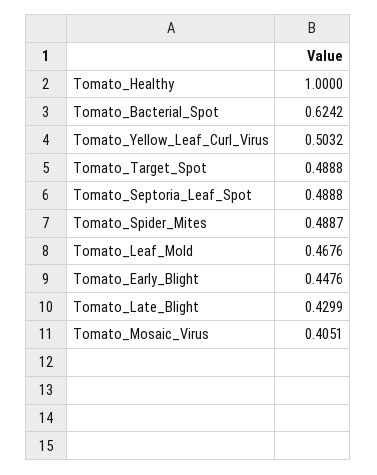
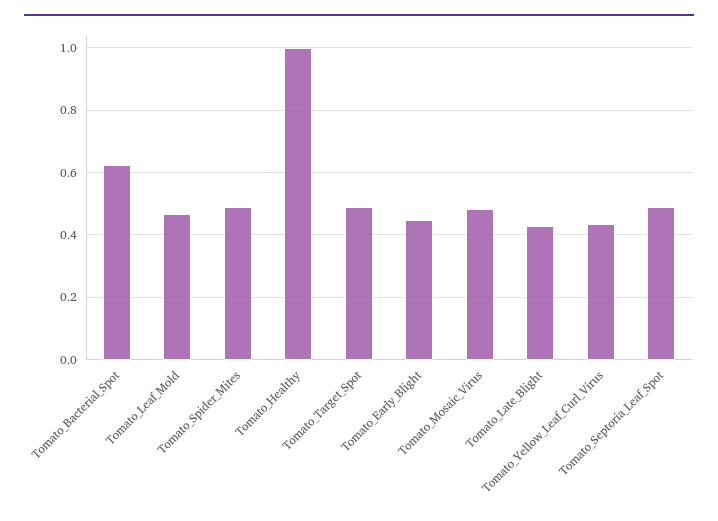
Tomato_Yellow_Leaf_Curl_Virus: 0.5032 -> 0.44
Tomato_Mosaic_Virus: 0.4051 -> 0.48

